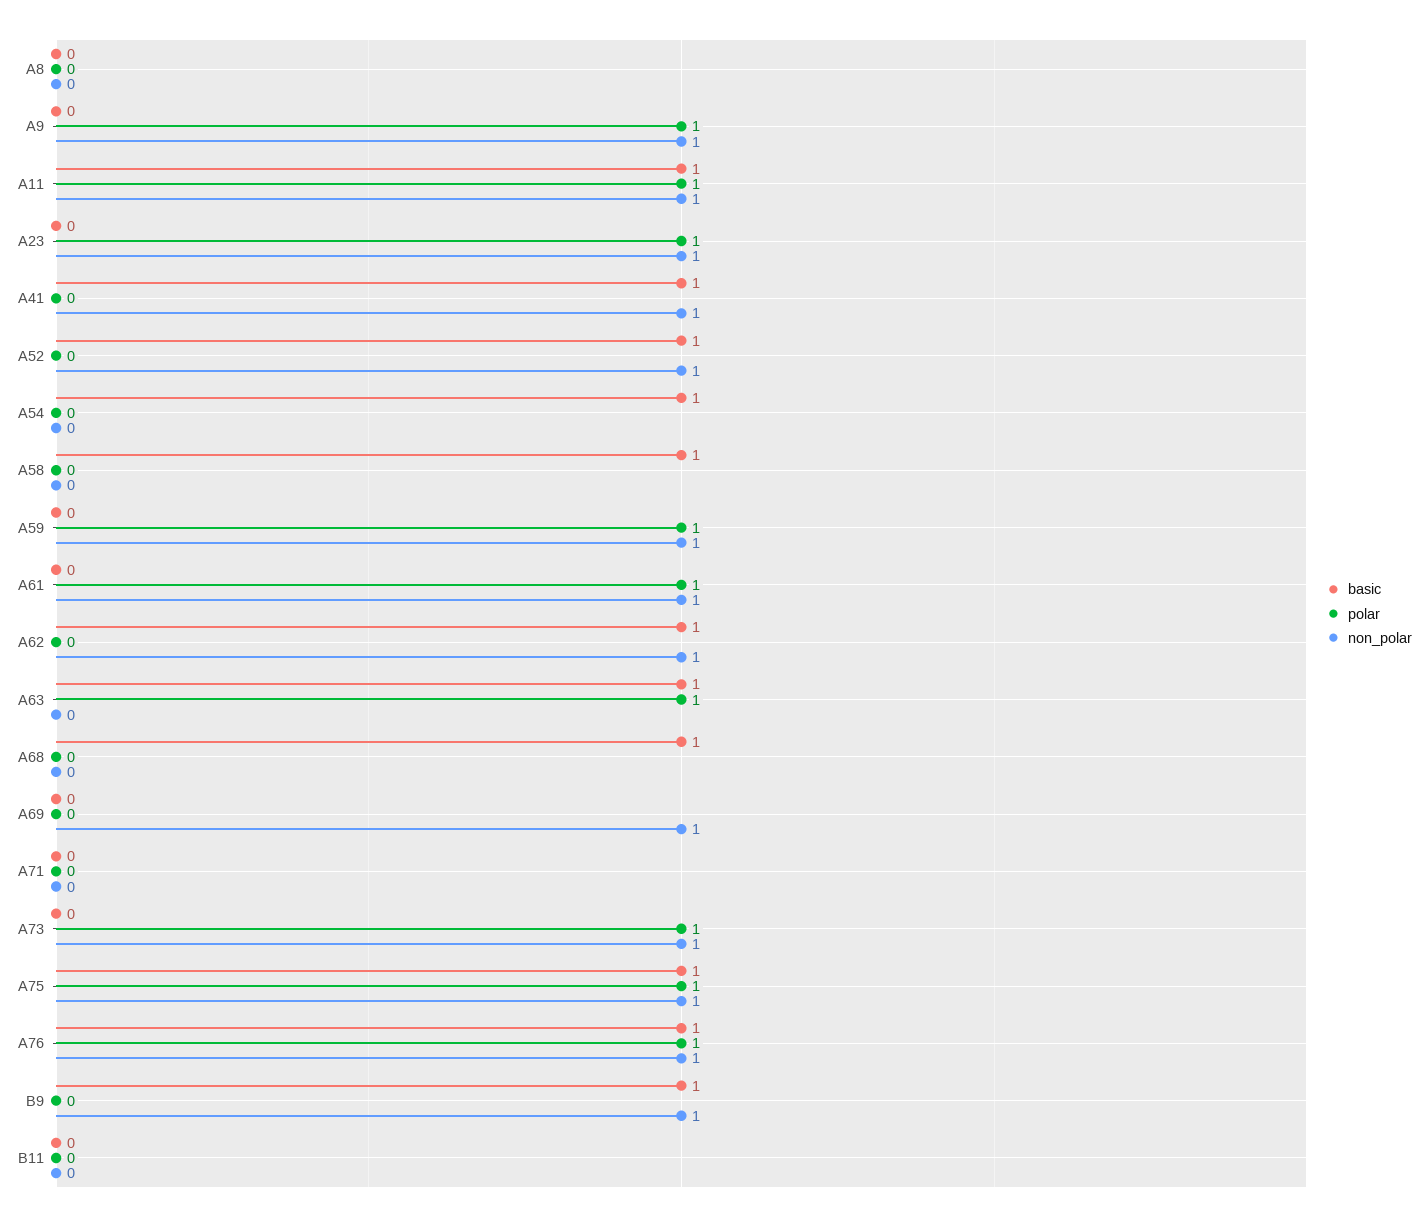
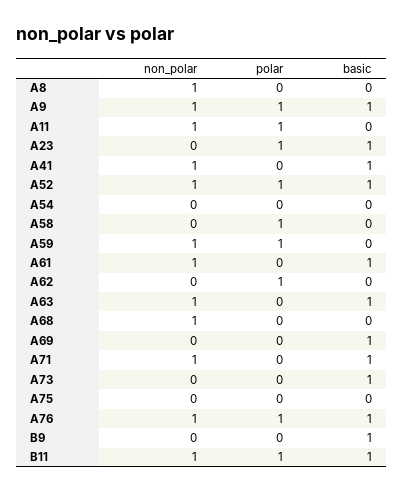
non_polar, A8: 0 -> 1
basic, A9: 0 -> 1
basic, A11: 1 -> 0
basic, A23: 0 -> 1
non_polar, A23: 1 -> 0
polar, A52: 0 -> 1
basic, A54: 1 -> 0
basic, A58: 1 -> 0
polar, A58: 0 -> 1
basic, A61: 0 -> 1
polar, A61: 1 -> 0
basic, A62: 1 -> 0
polar, A62: 0 -> 1
non_polar, A62: 1 -> 0
polar, A63: 1 -> 0
non_polar, A63: 0 -> 1
basic, A68: 1 -> 0
non_polar, A68: 0 -> 1
basic, A69: 0 -> 1
non_polar, A69: 1 -> 0
basic, A71: 0 -> 1
non_polar, A71: 0 -> 1
basic, A73: 0 -> 1
polar, A73: 1 -> 0
non_polar, A73: 1 -> 0
basic, A75: 1 -> 0
polar, A75: 1 -> 0
non_polar, A75: 1 -> 0
non_polar, B9: 1 -> 0
basic, B11: 0 -> 1
polar, B11: 0 -> 1
non_polar, B11: 0 -> 1

